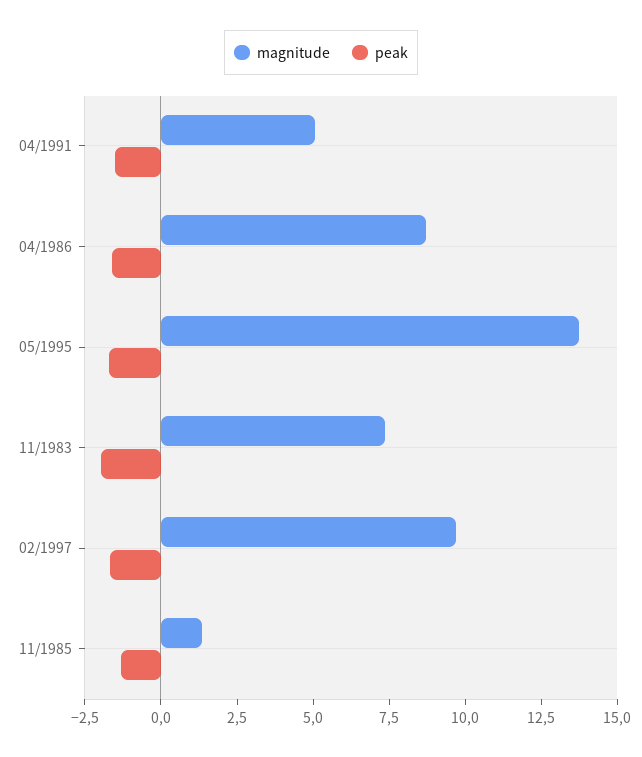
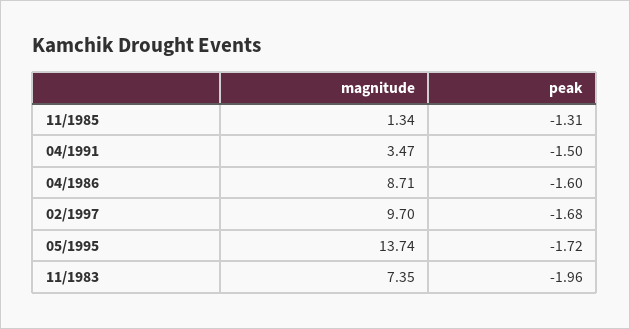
magnitude, 04/1991: 5 -> 3.47

